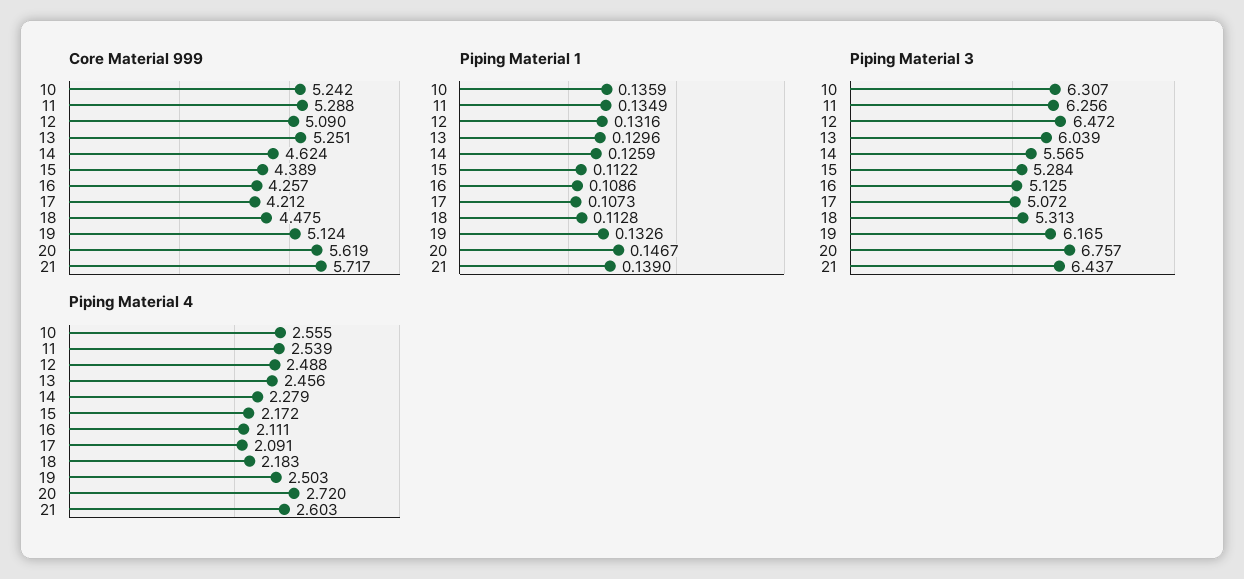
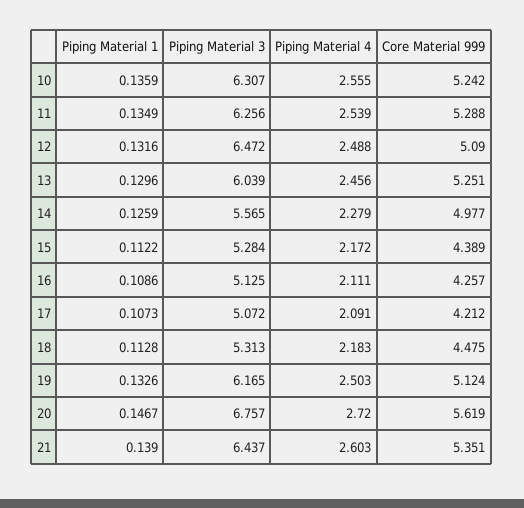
Core Material 999, 14: 4.624 -> 4.977
Core Material 999, 21: 5.717 -> 5.351

